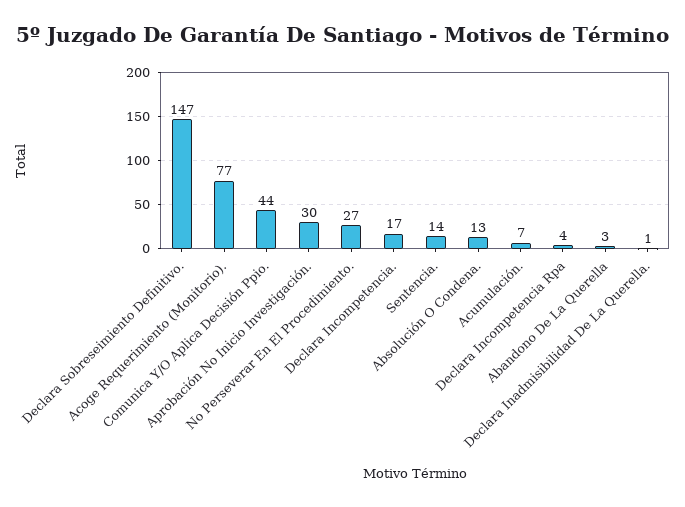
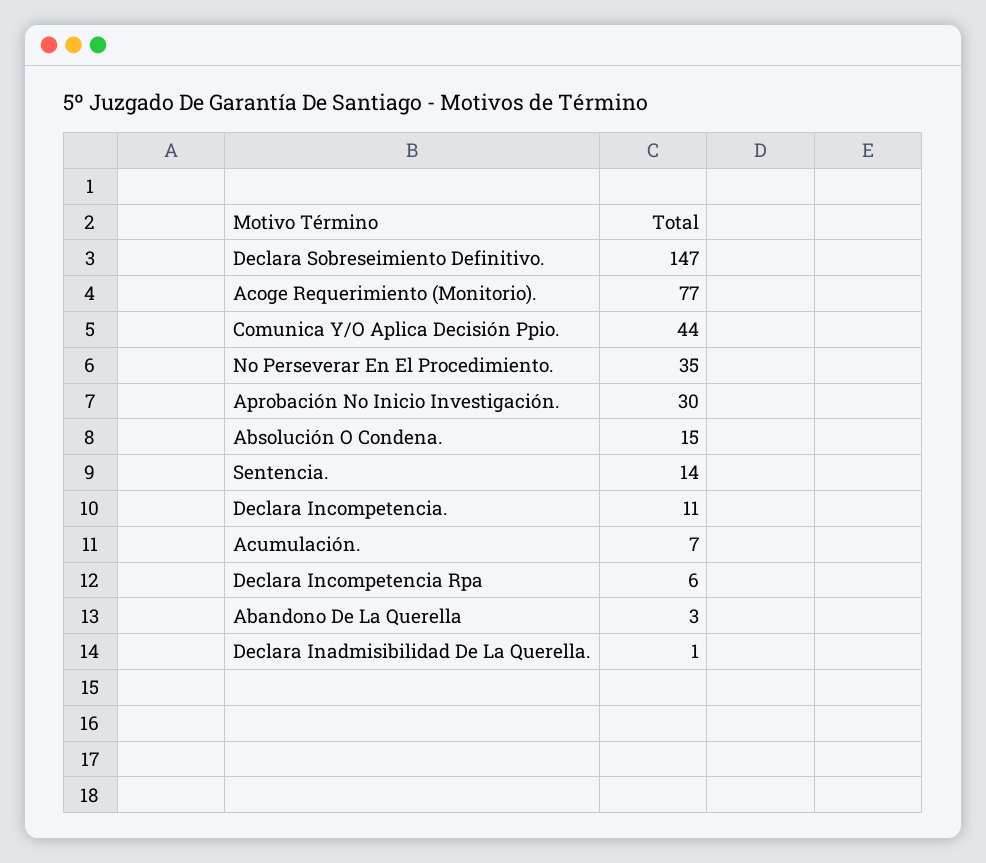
No Perseverar En El Procedimiento.: 27 -> 35
Declara Incompetencia.: 17 -> 11
Absolución O Condena.: 13 -> 15
Declara Incompetencia Rpa: 4 -> 6

